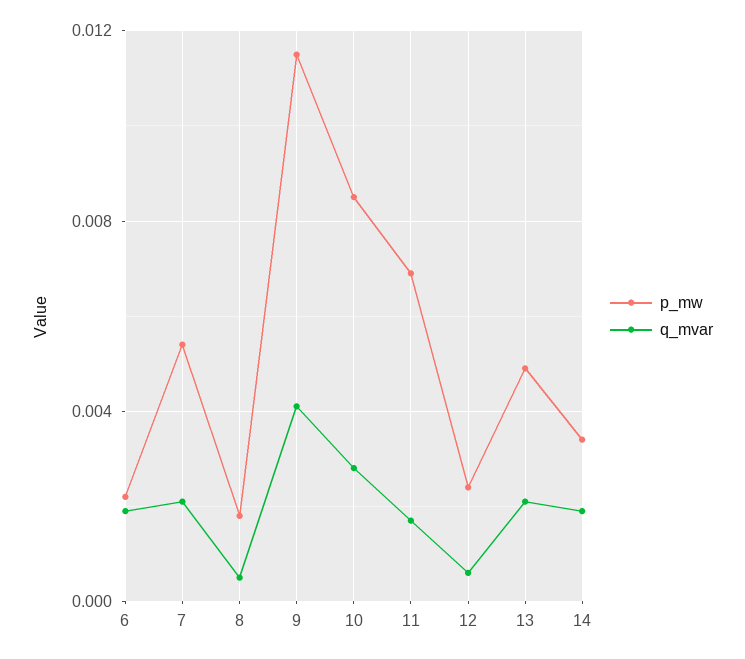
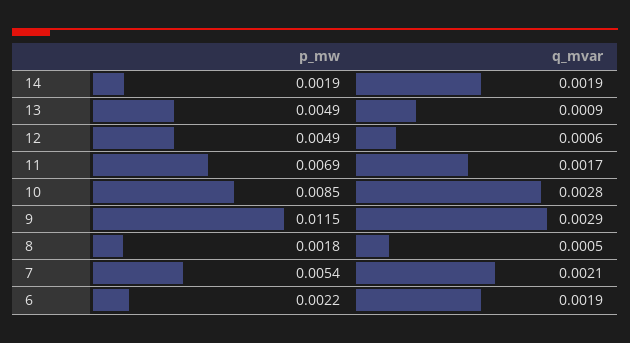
q_mvar, 9: 0.004 -> 0.0029
p_mw, 12: 0.0025 -> 0.0049
q_mvar, 13: 0.002 -> 0.0009
p_mw, 14: 0.0035 -> 0.0019

